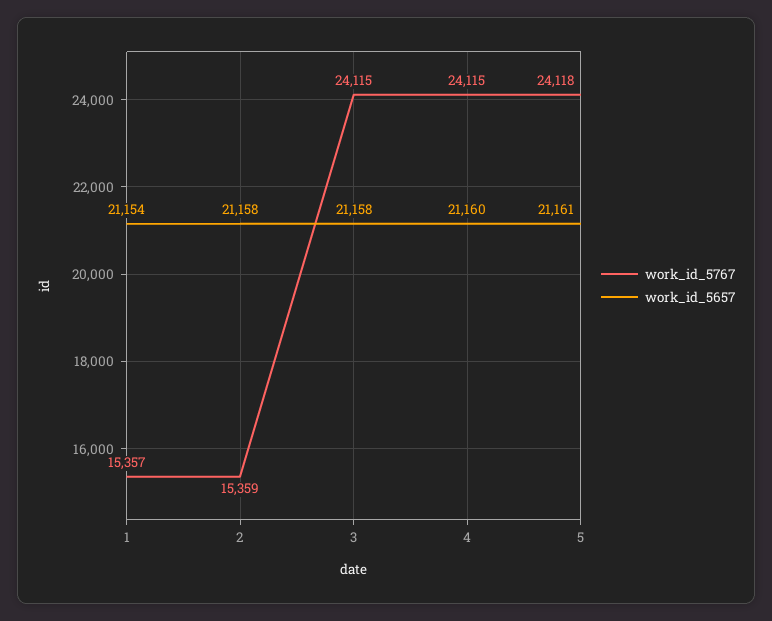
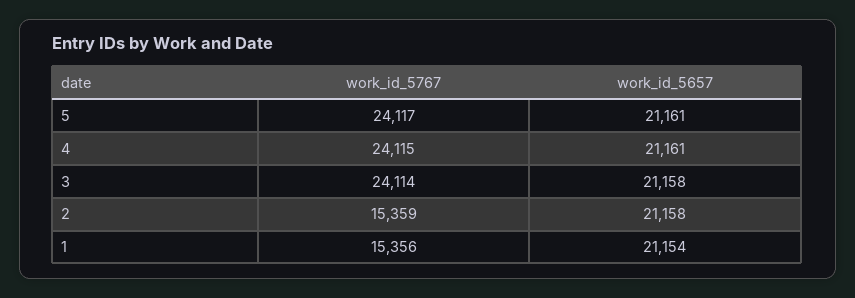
work_id_5767, 1: 15357 -> 15356
work_id_5767, 3: 24115 -> 24114
work_id_5657, 4: 21160 -> 21161
work_id_5767, 5: 24118 -> 24117

